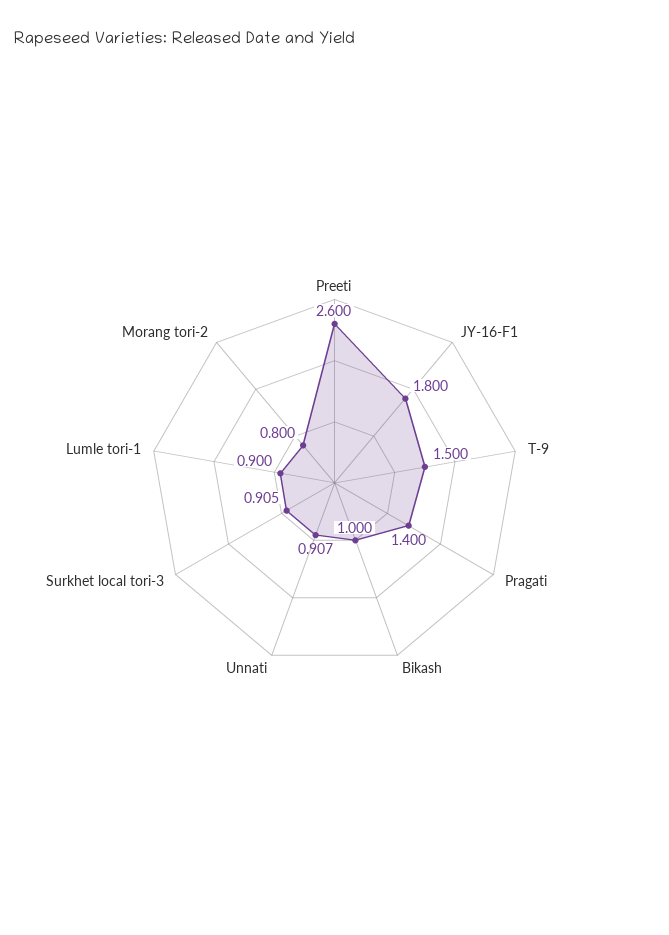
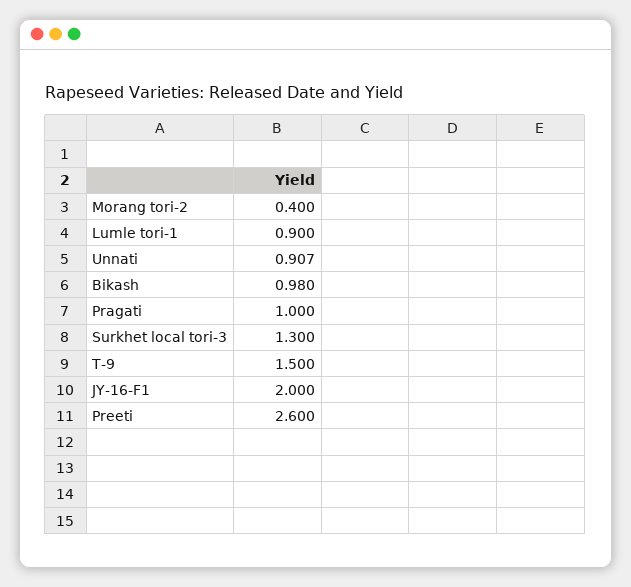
JY-16-F1: 1.8 -> 2
Pragati: 1.4 -> 1
Bikash: 1 -> 0.98
Surkhet local tori-3: 0.905 -> 1.3
Morang tori-2: 0.8 -> 0.4

